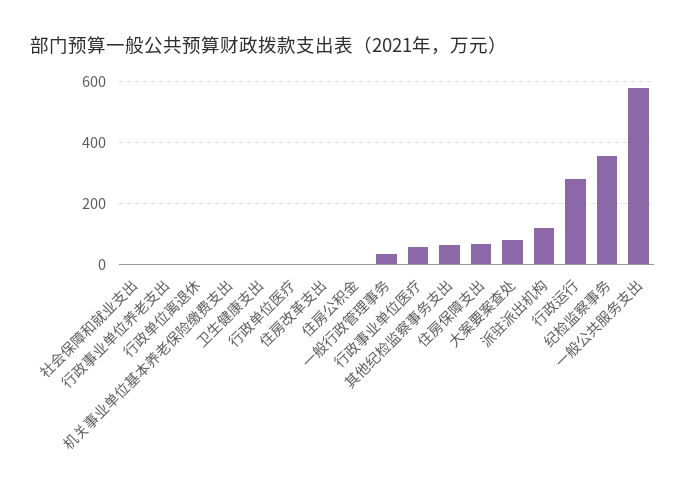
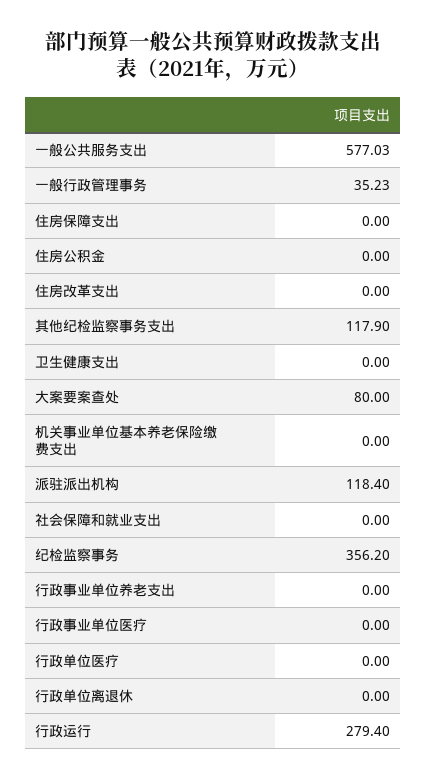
行政事业单位医疗: 60 -> 0
其他纪检监察事务支出: 60 -> 117.9
住房保障支出: 60 -> 0

